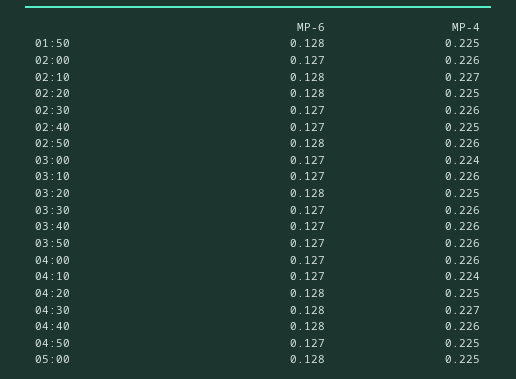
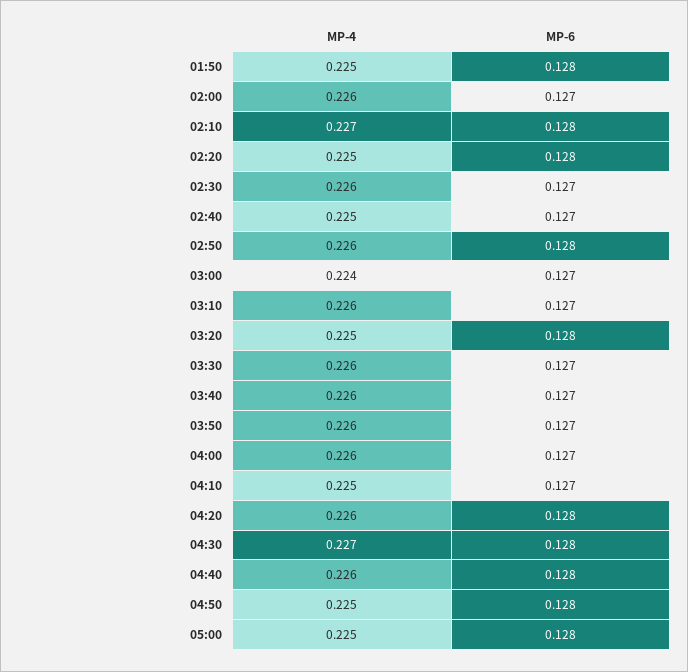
MP-4, 04:10: 0.224 -> 0.225
MP-4, 04:20: 0.225 -> 0.226
MP-6, 04:50: 0.127 -> 0.128

